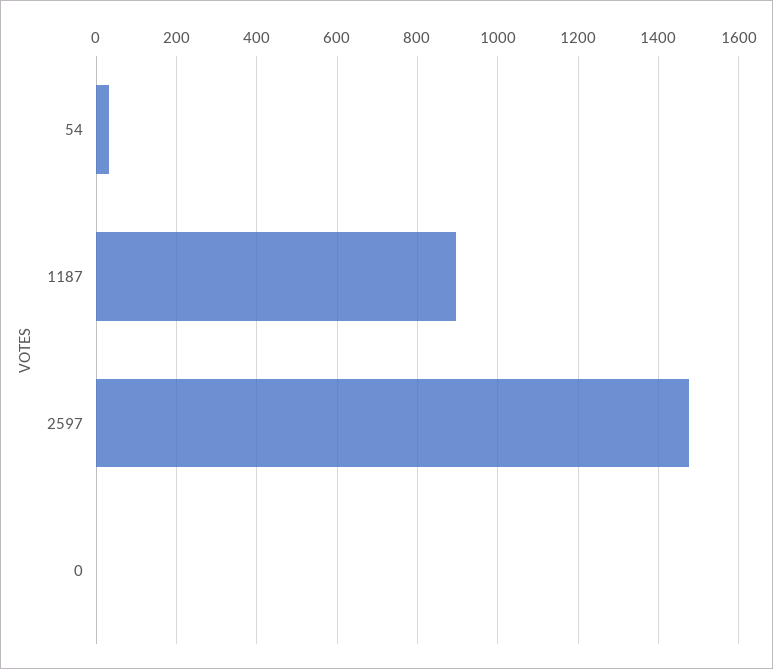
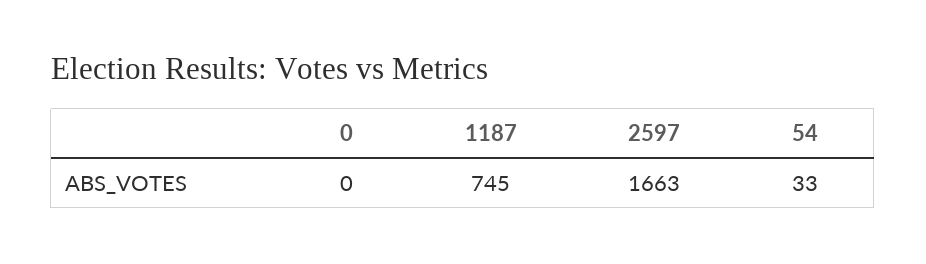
1187: 900 -> 745
2597: 1480 -> 1663

